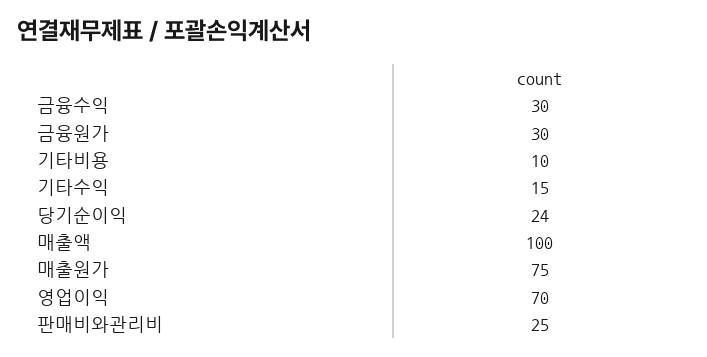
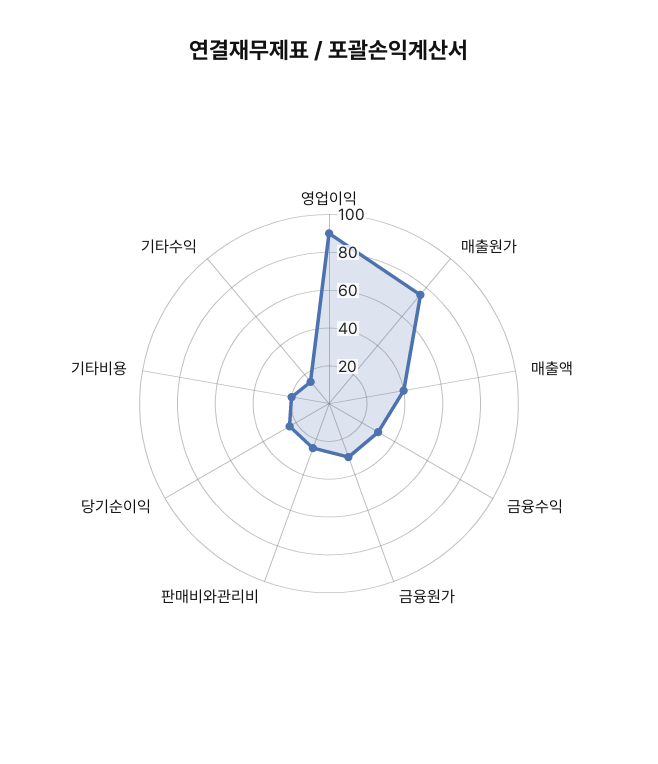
기타비용: 10 -> 20
매출액: 100 -> 40
영업이익: 70 -> 90

